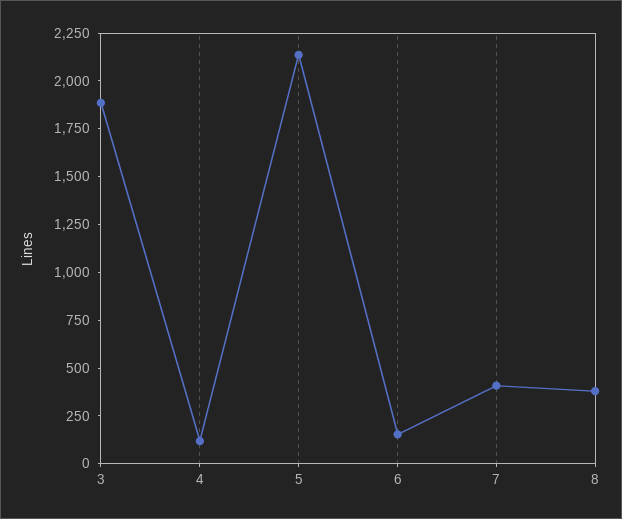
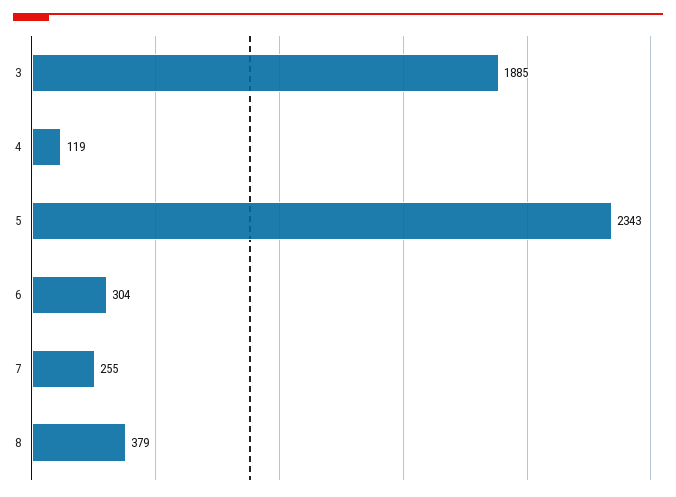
5: 2150 -> 2343
6: 150 -> 304
7: 400 -> 255

